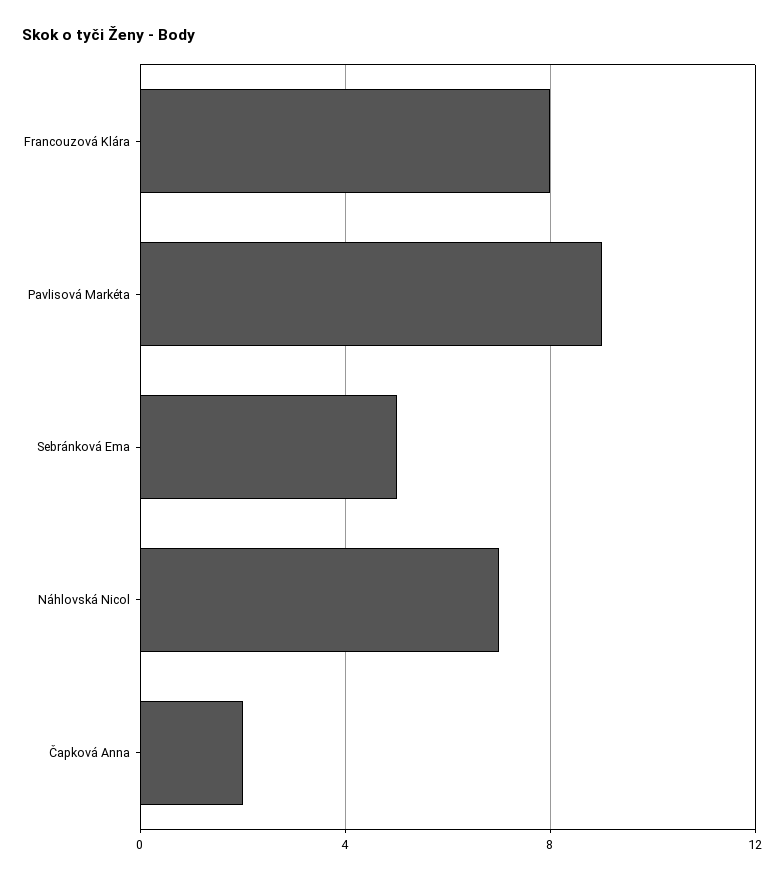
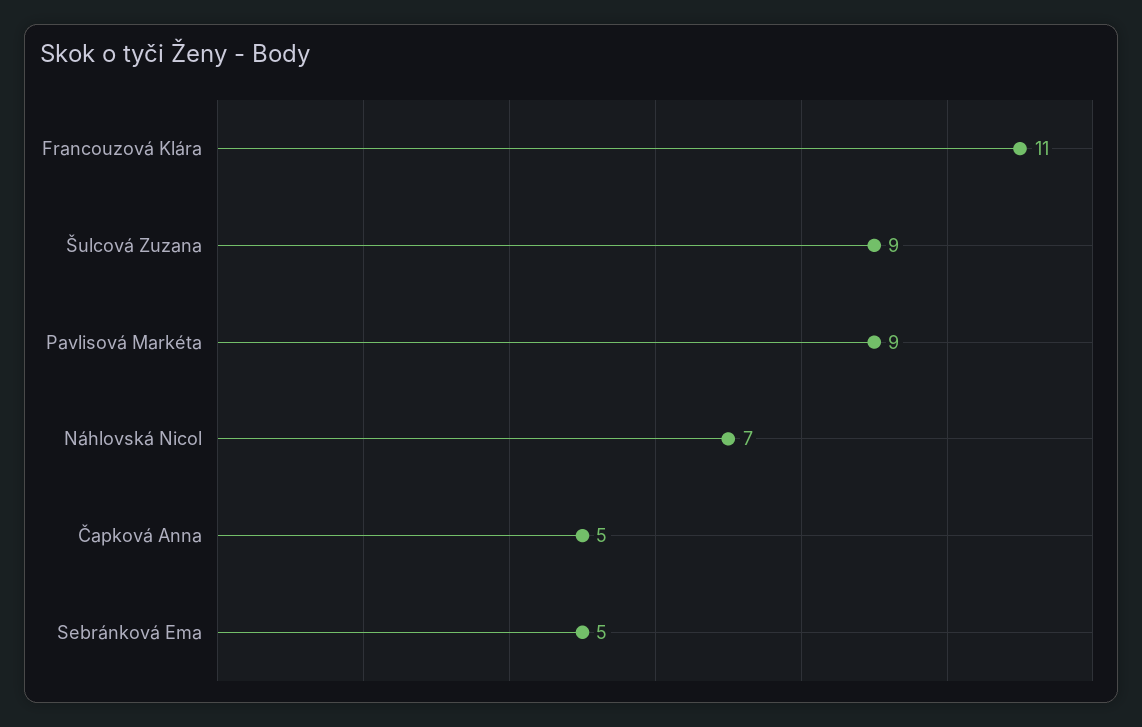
Francouzová Klára: 8 -> 11
Čapková Anna: 2 -> 5
Šulcová Zuzana: none -> 9

